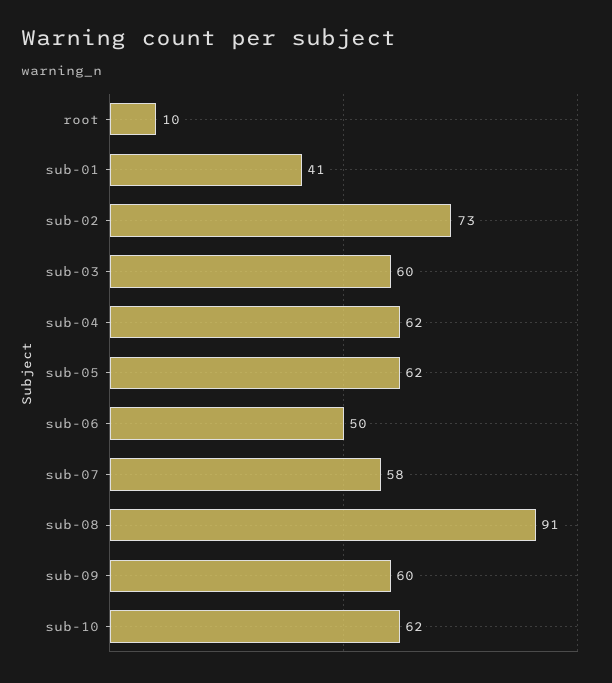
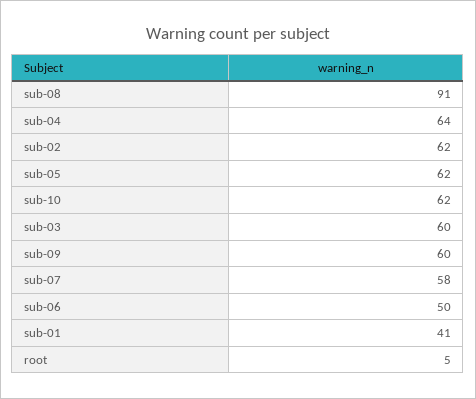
root: 10 -> 5
sub-02: 73 -> 62
sub-04: 62 -> 64

